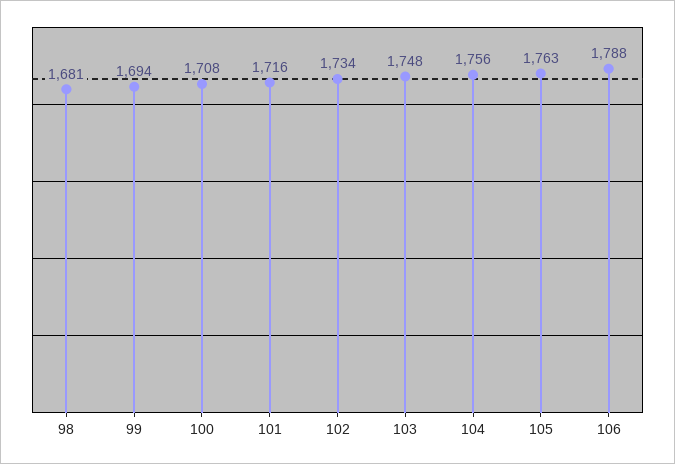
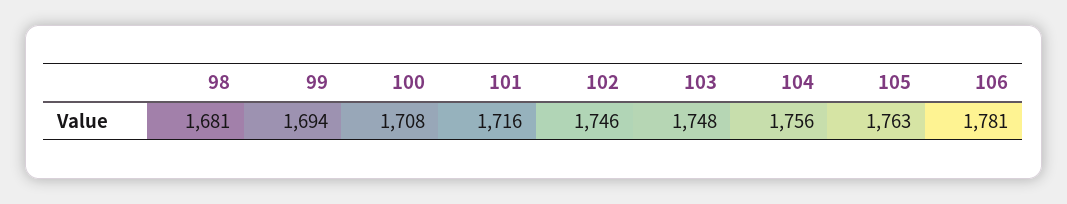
102: 1734 -> 1746
106: 1788 -> 1781

